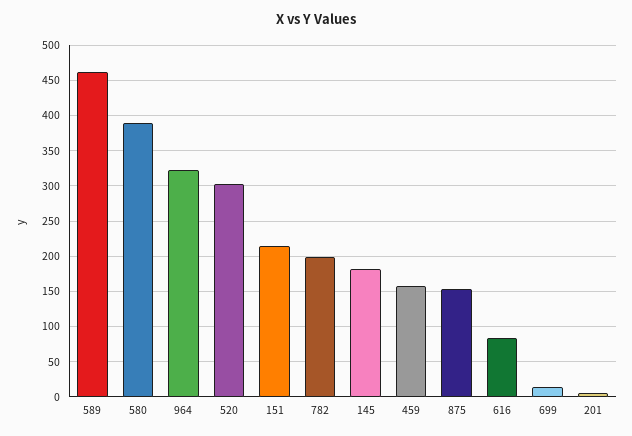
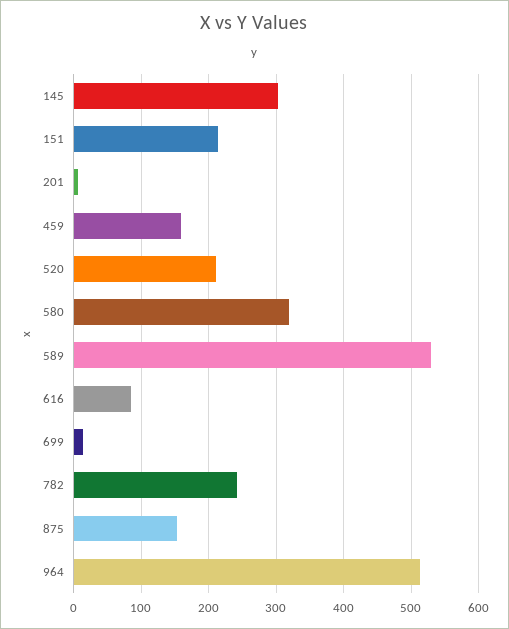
589: 460 -> 530
580: 390 -> 320
964: 320 -> 510
520: 300 -> 210
782: 200 -> 240
145: 180 -> 300

